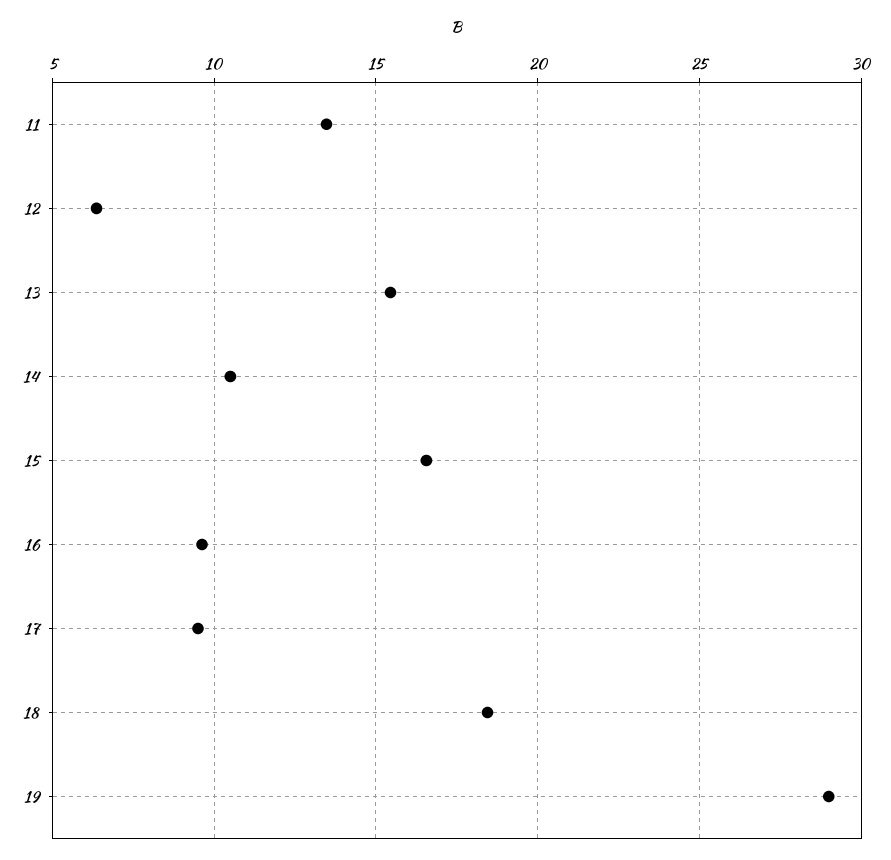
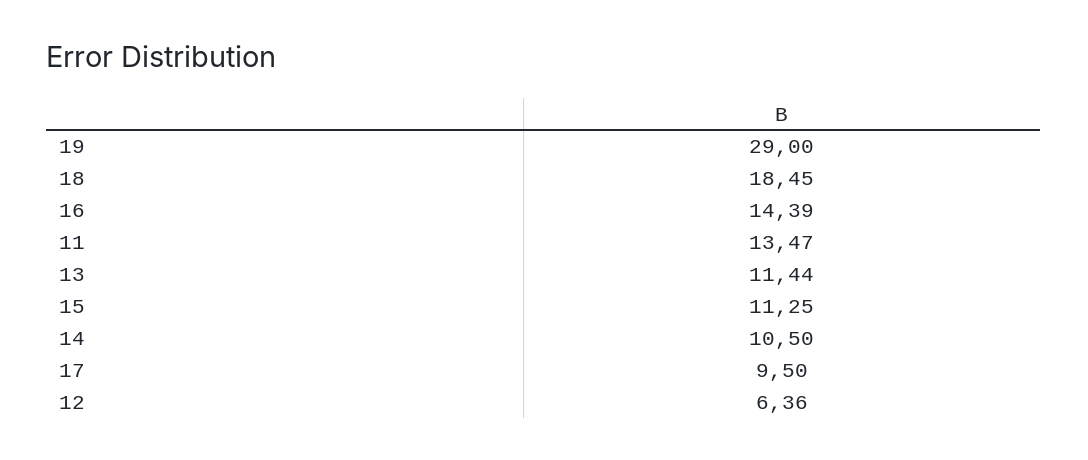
13: 15.5 -> 11.44
15: 16.5 -> 11.25
16: 9.5 -> 14.39

